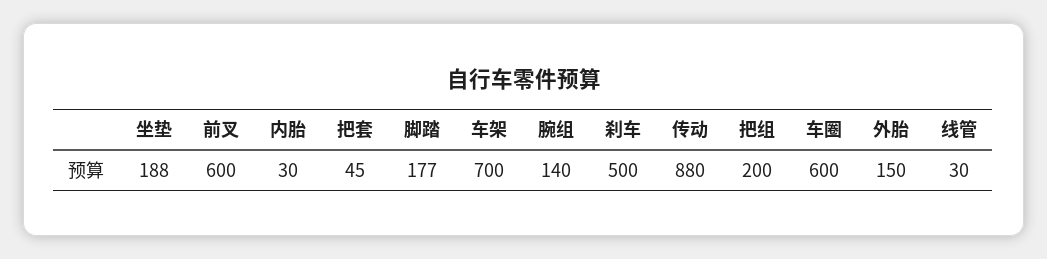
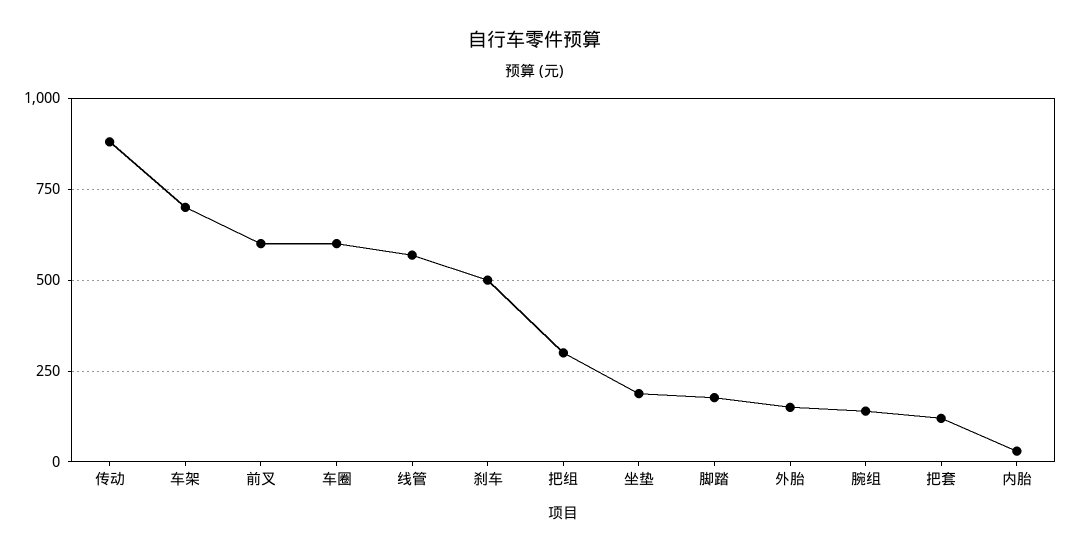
把套: 45 -> 125
把组: 200 -> 300
线管: 30 -> 575

